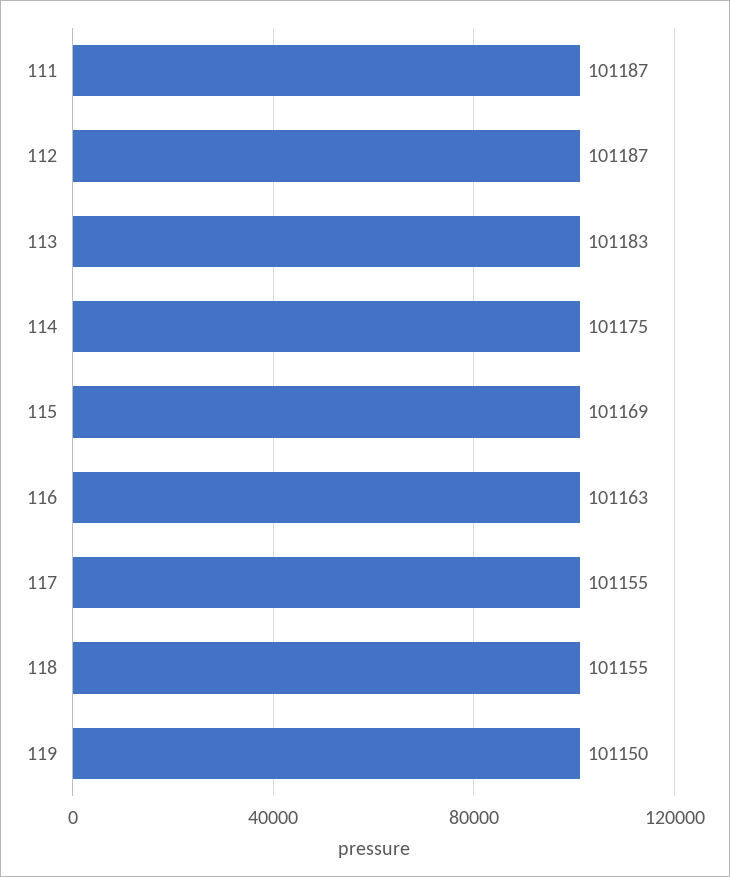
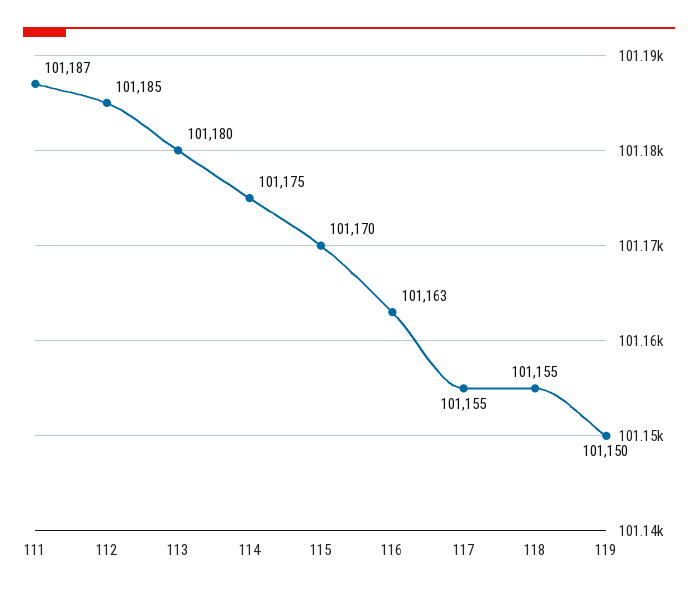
112: 101187 -> 101185
113: 101183 -> 101180
115: 101169 -> 101170

